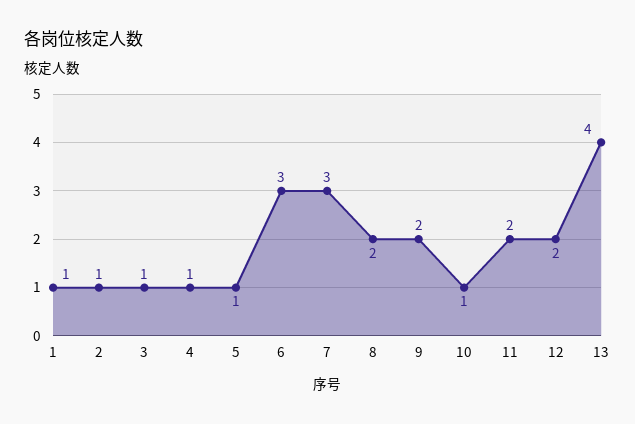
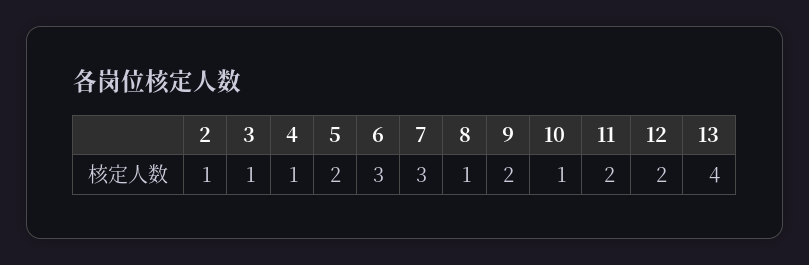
1: 1 -> none
5: 1 -> 2
8: 2 -> 1

